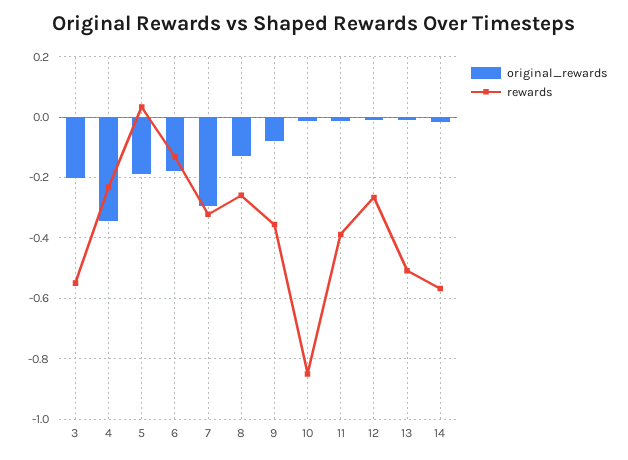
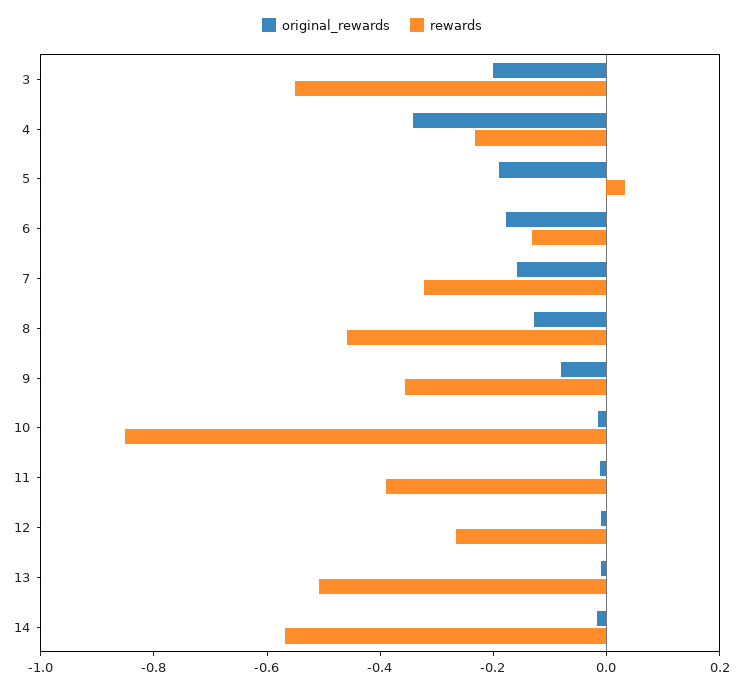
original_rewards, 7: -0.3 -> -0.15
rewards, 8: -0.26 -> -0.45

